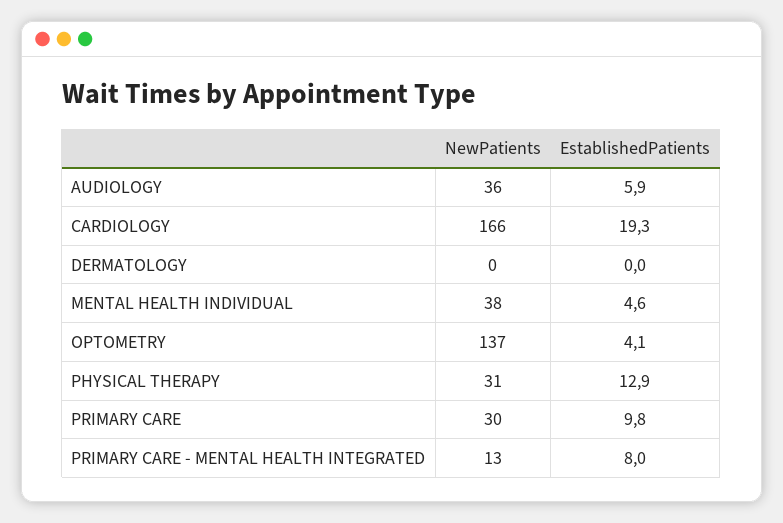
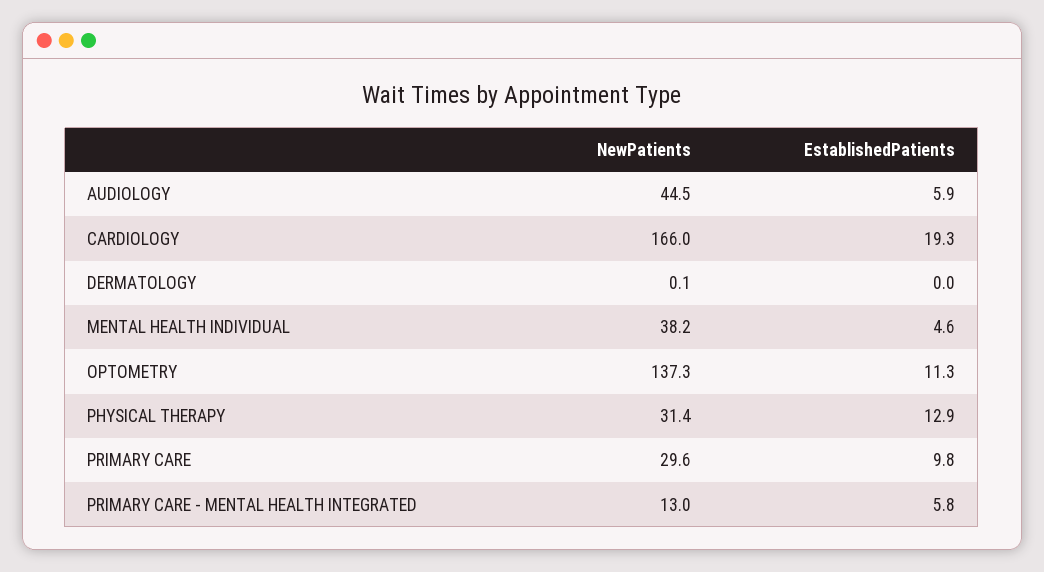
NewPatients, AUDIOLOGY: 36 -> 44.5
EstablishedPatients, OPTOMETRY: 4.1 -> 11.3
EstablishedPatients, PRIMARY CARE - MENTAL HEALTH INTEGRATED: 8 -> 5.8

